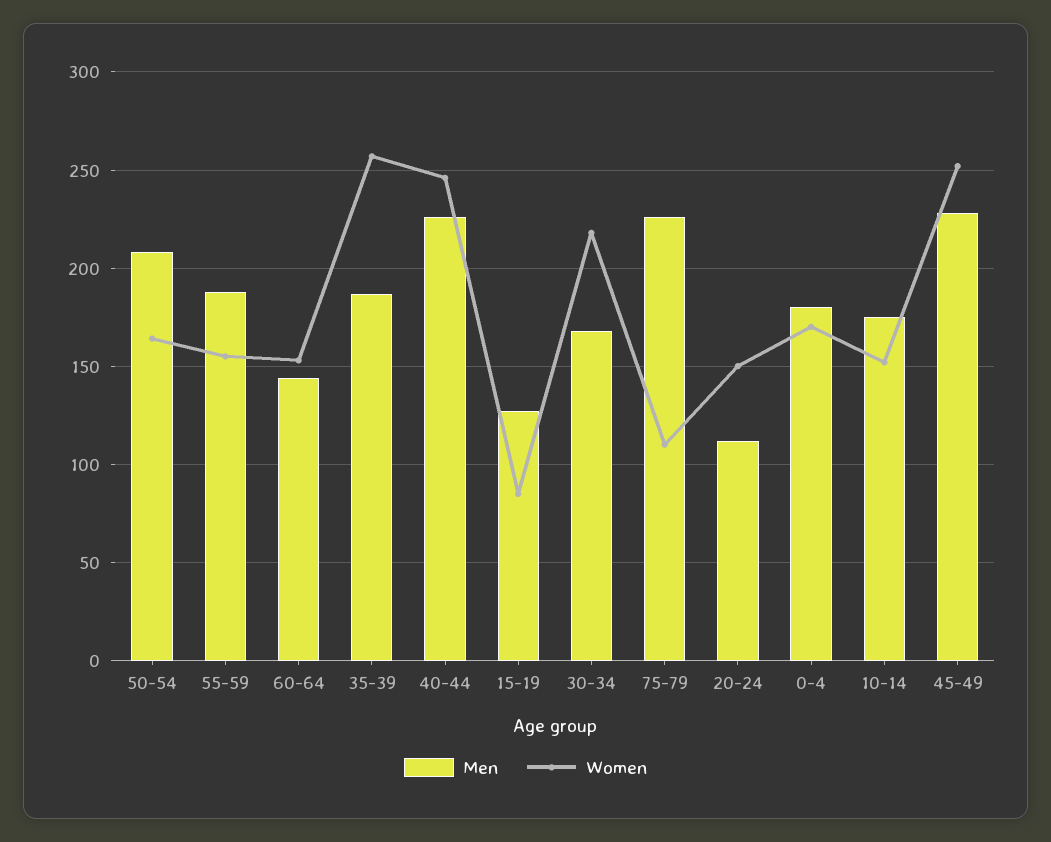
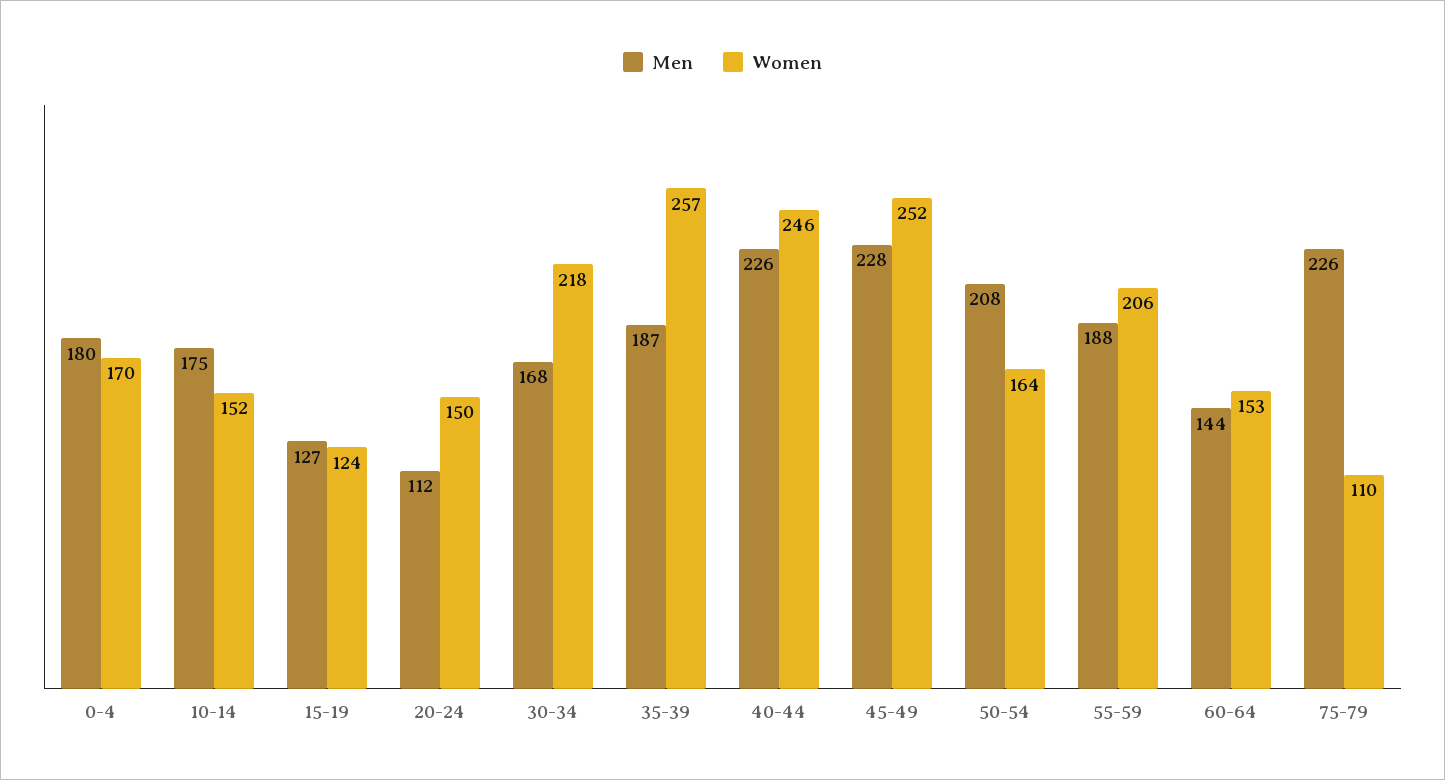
Women, 55-59: 155 -> 206
Women, 15-19: 85 -> 124

